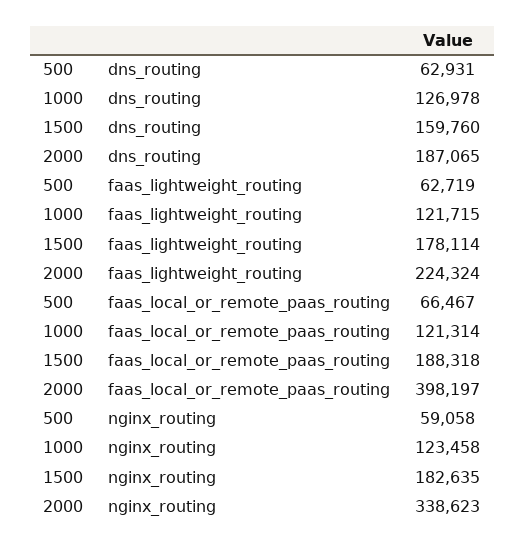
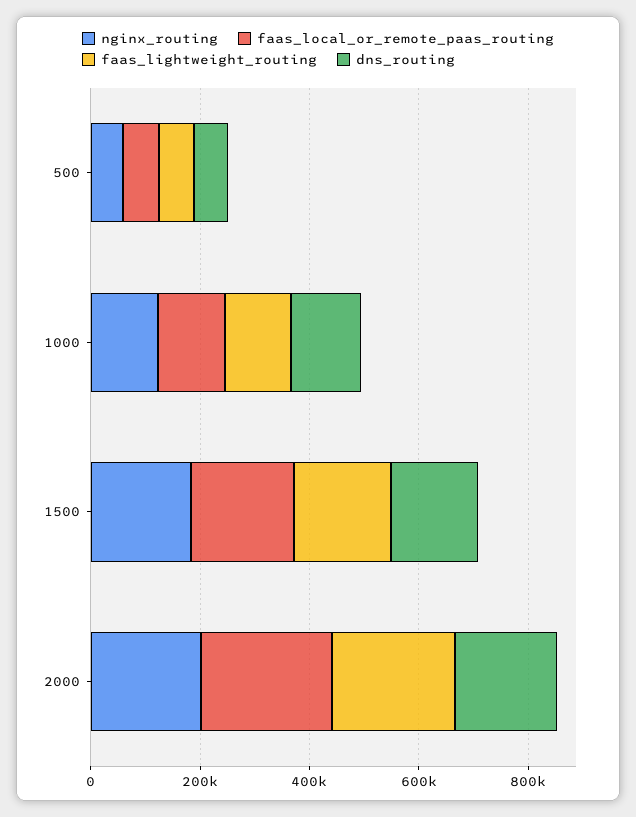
faas_local_or_remote_paas_routing, 2000: 398197 -> 250000
nginx_routing, 2000: 338623 -> 200000

